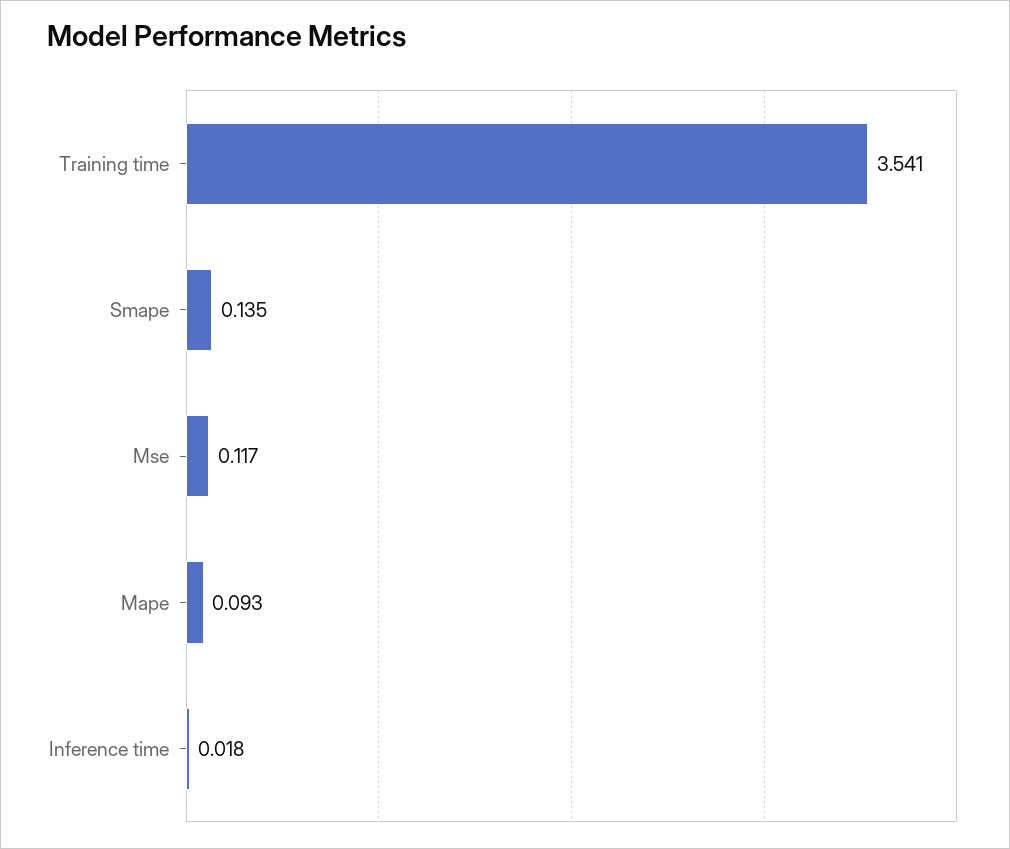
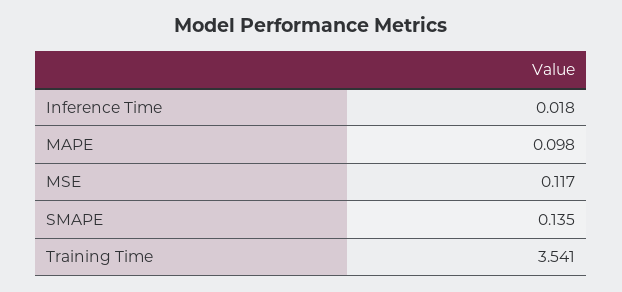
Mape: 0.093 -> 0.098

